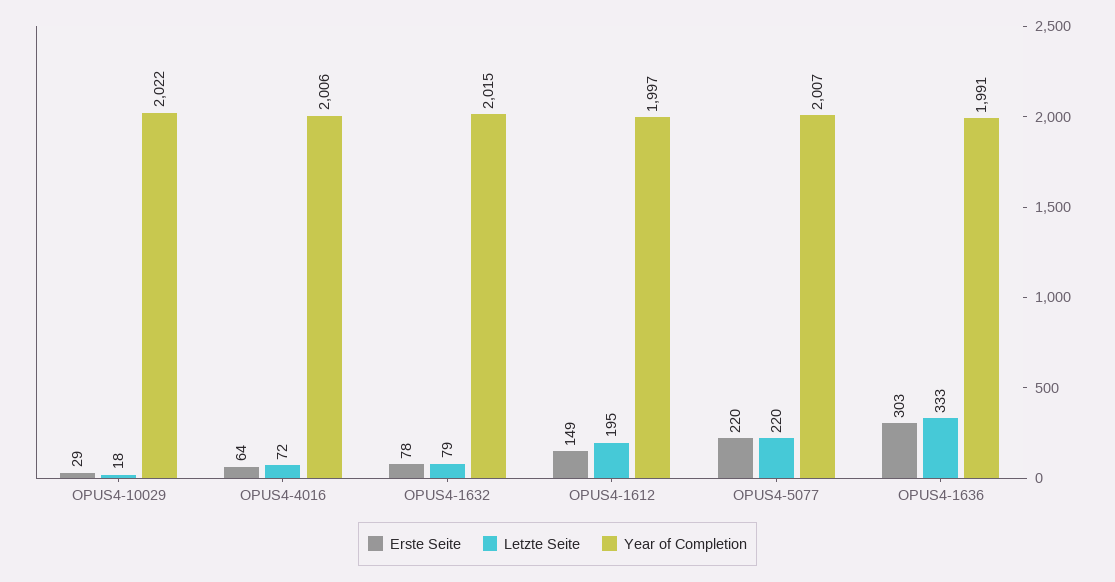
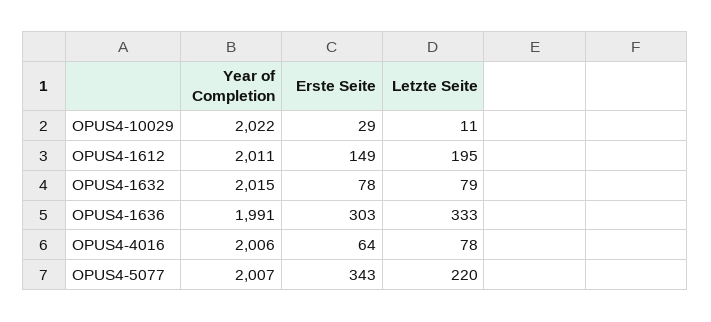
Letzte Seite, OPUS4-10029: 18 -> 11
Letzte Seite, OPUS4-4016: 72 -> 78
Year of Completion, OPUS4-1612: 1997 -> 2011
Erste Seite, OPUS4-5077: 220 -> 343

